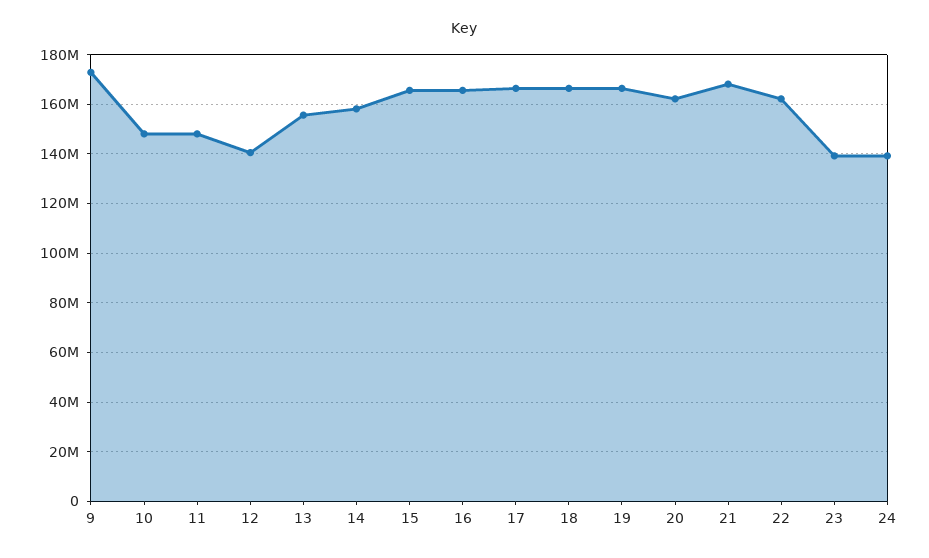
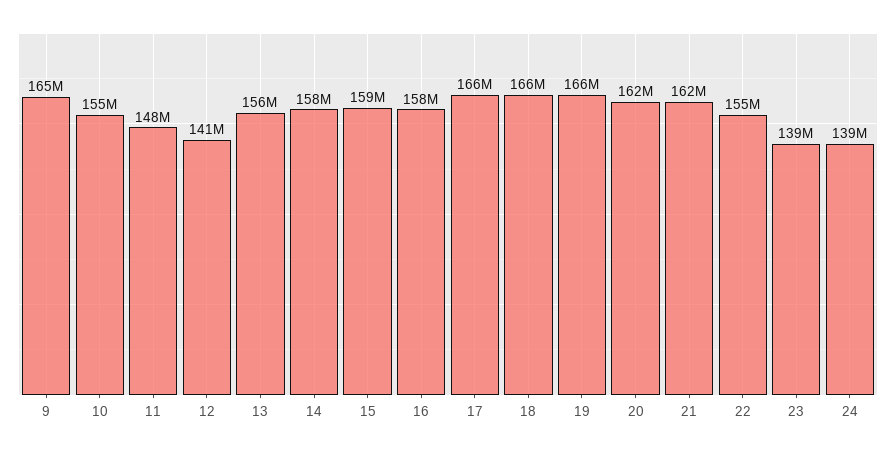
9: 172500000 -> 165000000
10: 147500000 -> 155000000
15: 165000000 -> 159000000
16: 165000000 -> 158000000
21: 167500000 -> 162000000
22: 162500000 -> 155000000

